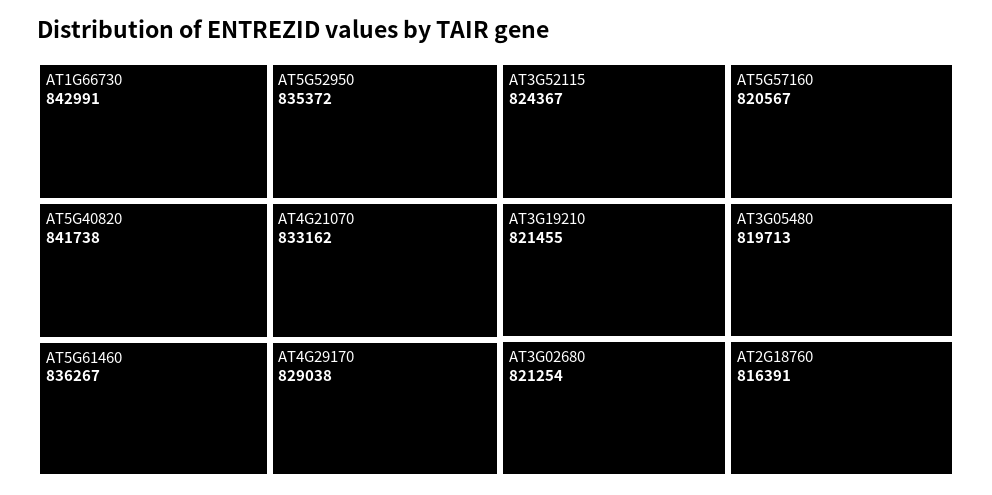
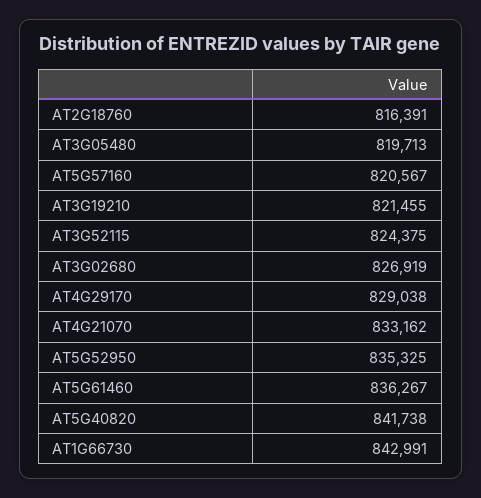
AT5G52950: 835372 -> 835325
AT3G52115: 824367 -> 824375
AT3G02680: 821254 -> 826919

